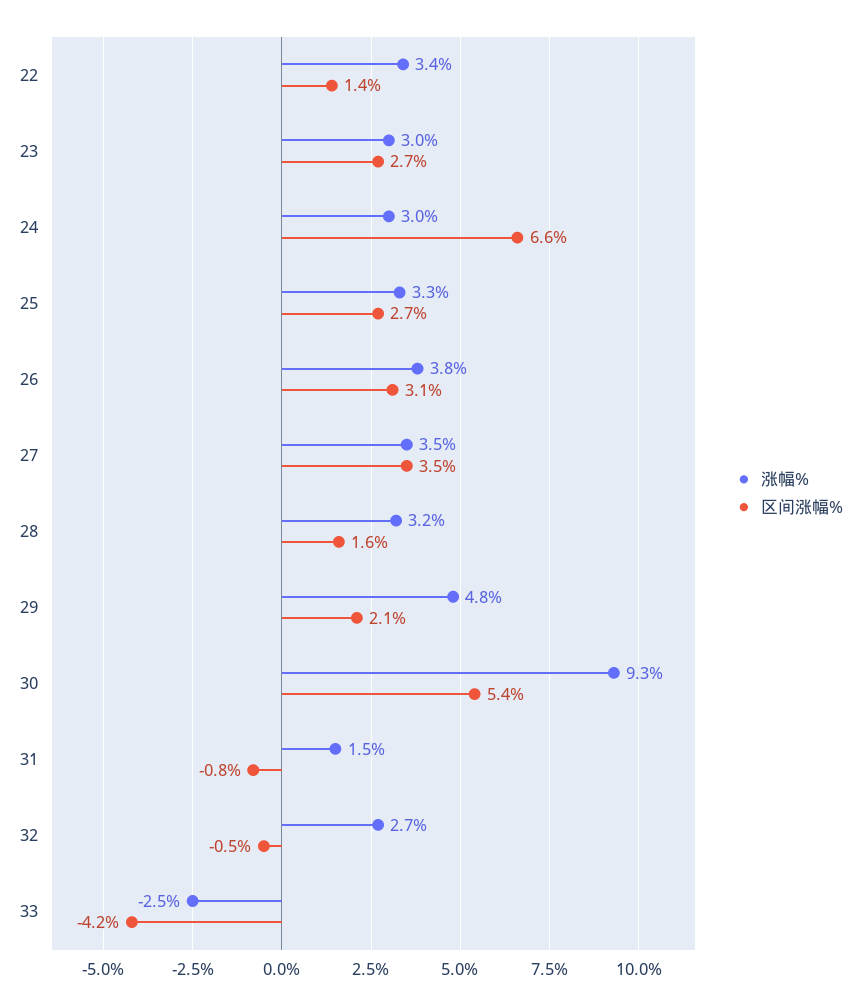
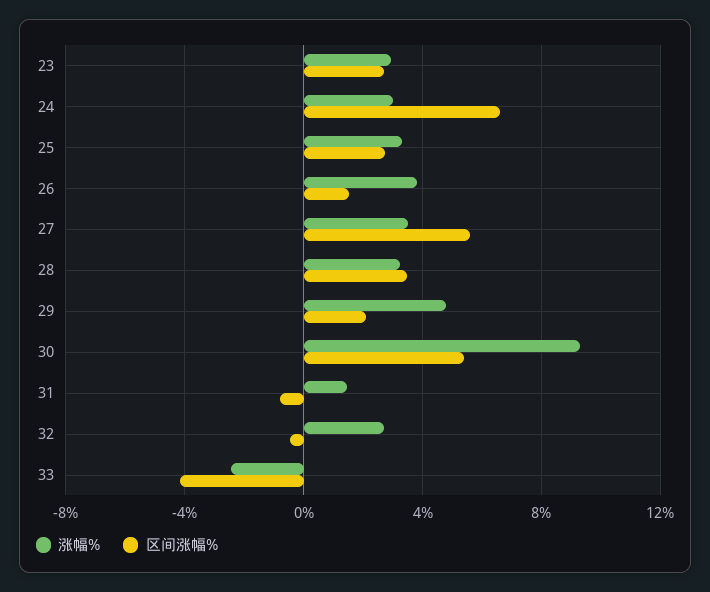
涨幅%, 22: 3.4 -> none
区间涨幅%, 22: 1.4 -> none
区间涨幅%, 26: 3.1 -> 1.5
区间涨幅%, 27: 3.5 -> 5.5
区间涨幅%, 28: 1.6 -> 3.5

